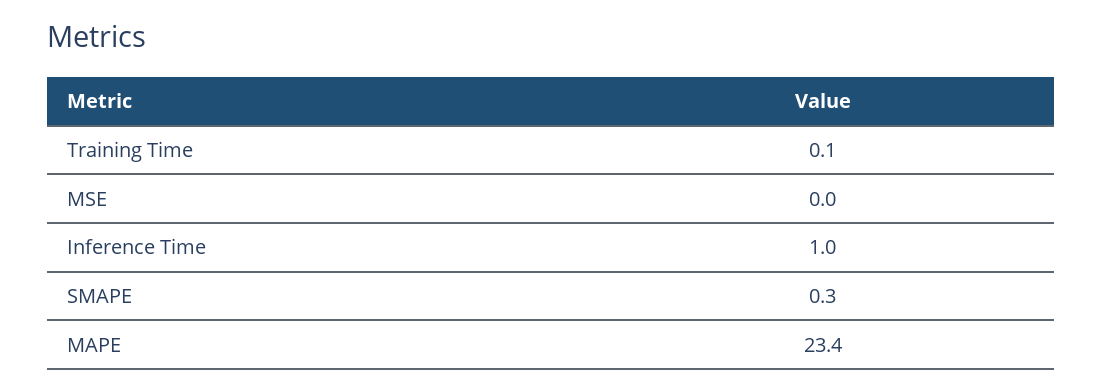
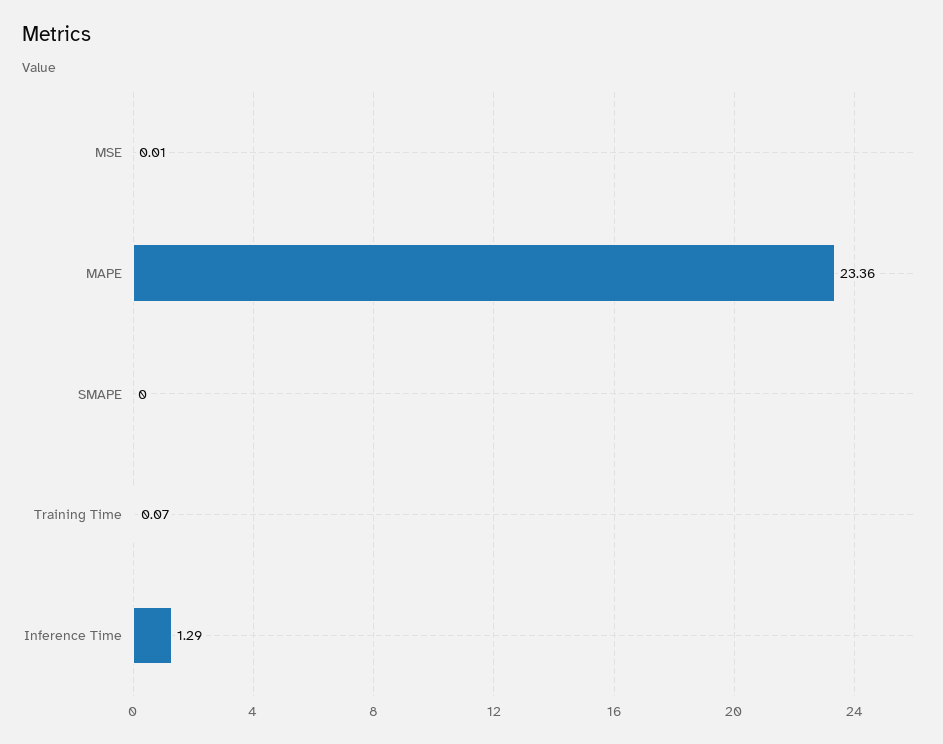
Inference Time: 1 -> 1.29
SMAPE: 0.3 -> 0

